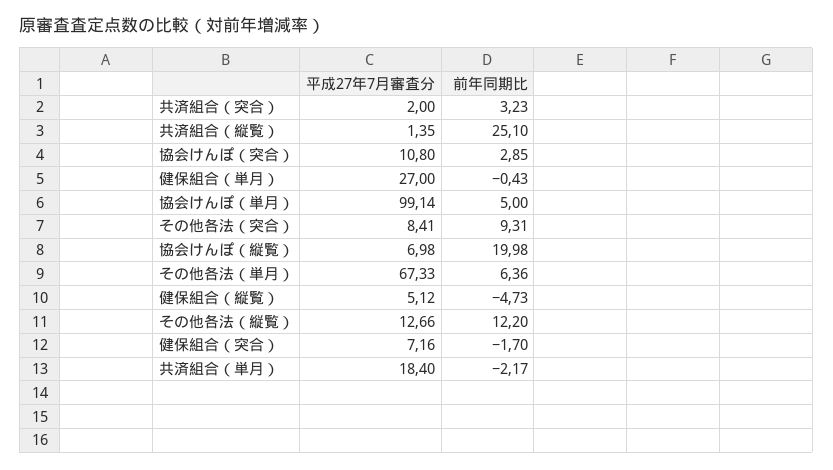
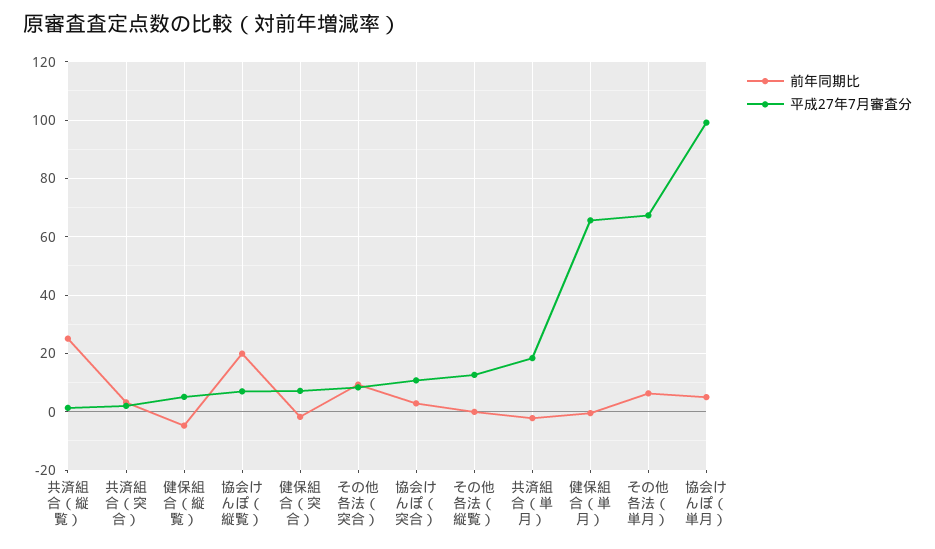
平成27年7月審査分, 健保組合（単月）: 27 -> 65
前年同期比, その他各法（縦覧）: 12.2 -> 0

